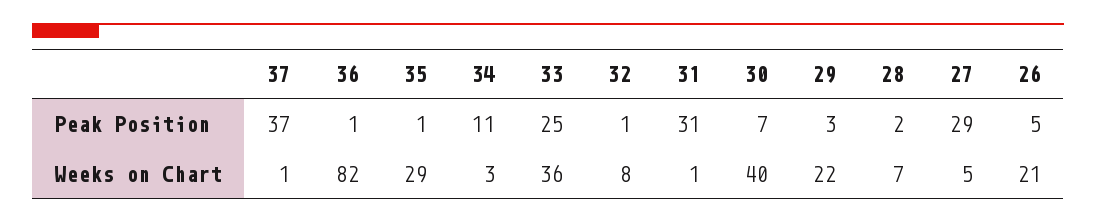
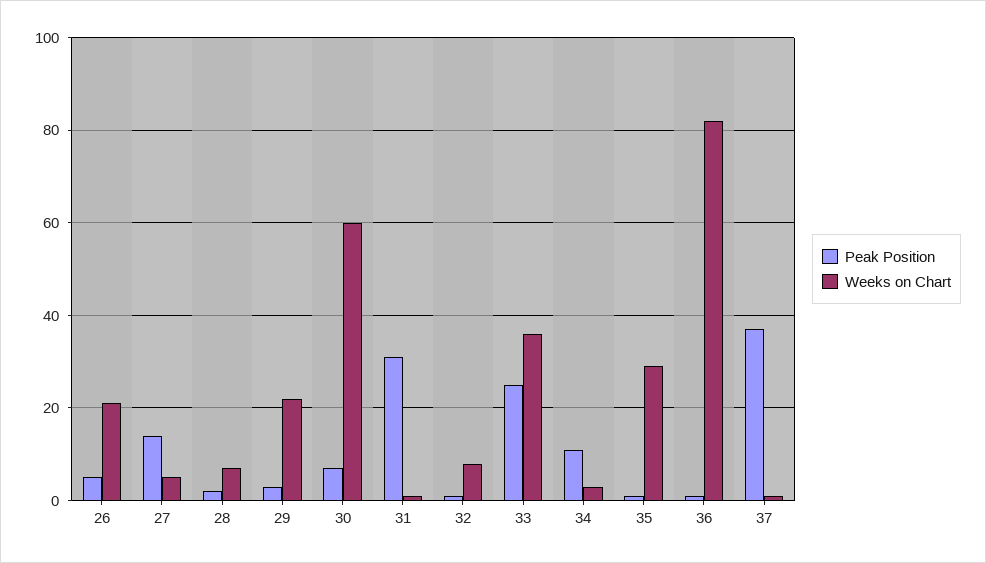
Peak Position, 27: 29 -> 15
Weeks on Chart, 30: 40 -> 60

